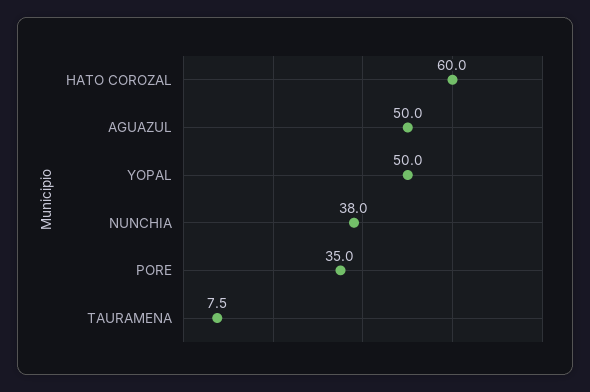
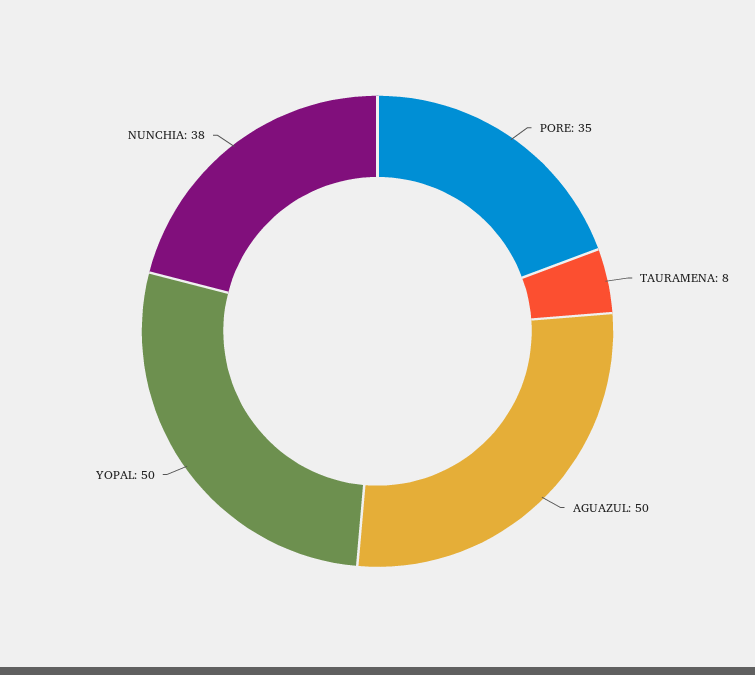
HATO COROZAL: 60 -> none

